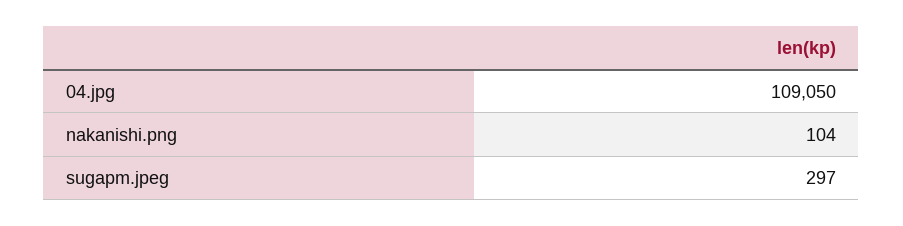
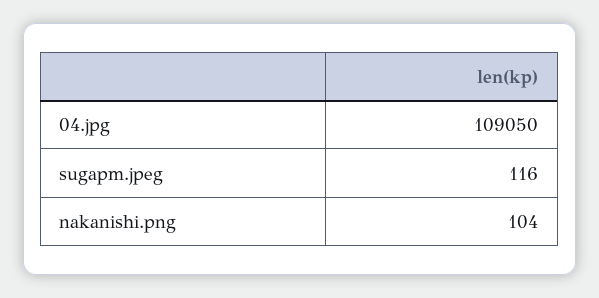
sugapm.jpeg: 297 -> 116

